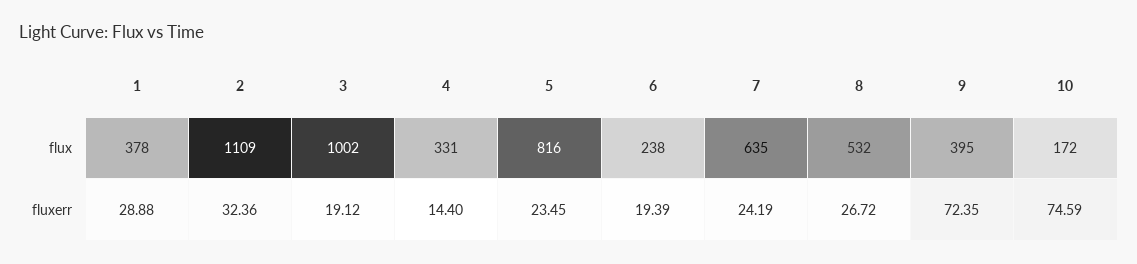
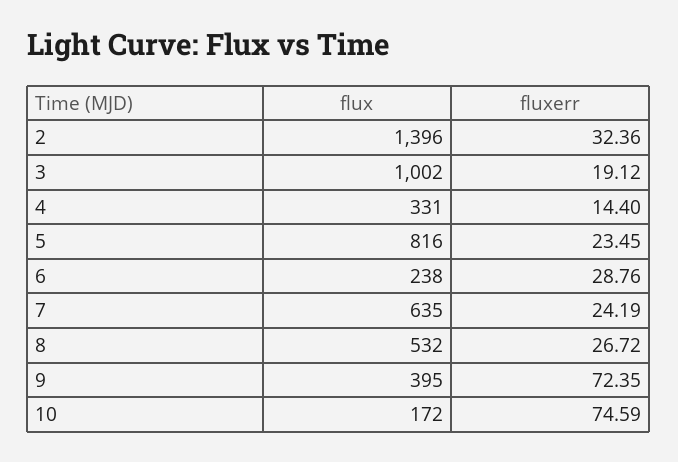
1, flux: 378 -> none
2, flux: 1109 -> 1396
1, fluxerr: 28.88 -> none
6, fluxerr: 19.39 -> 28.76

